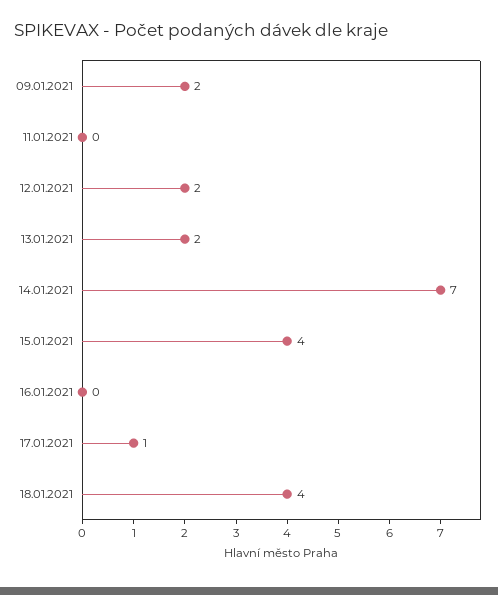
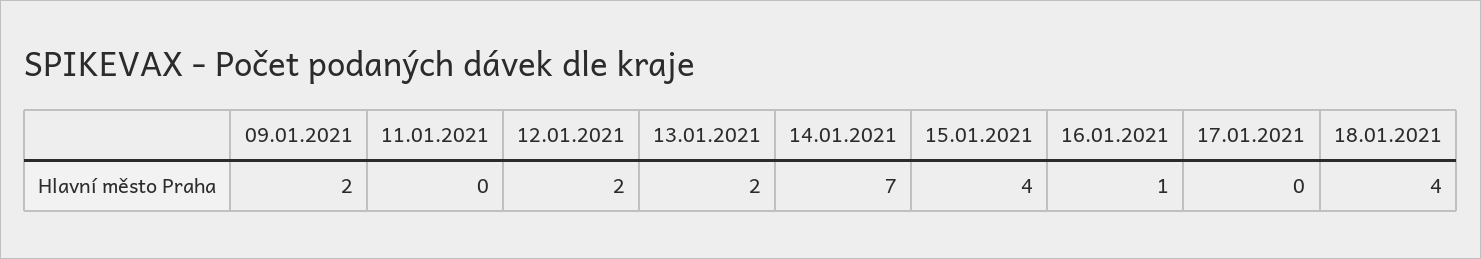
16.01.2021: 0 -> 1
17.01.2021: 1 -> 0

